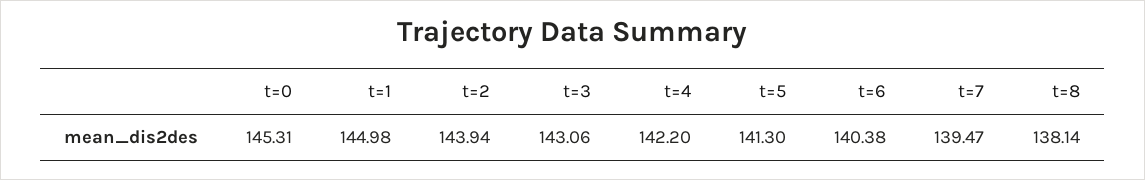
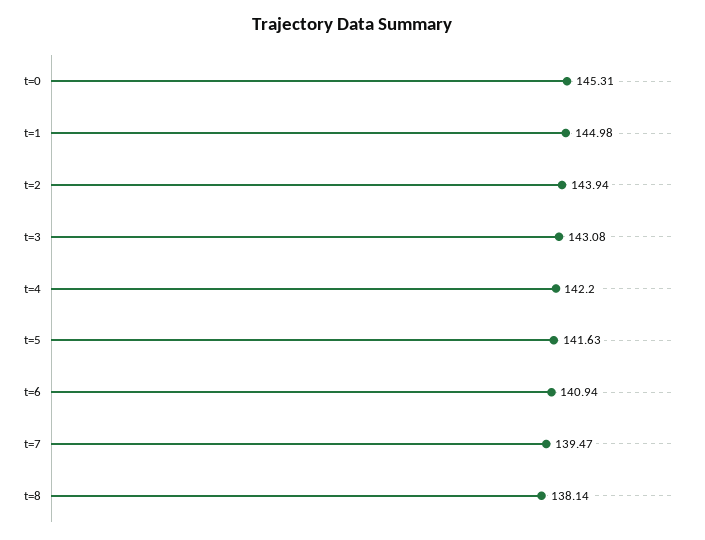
t=3: 143.06 -> 143.08
t=5: 141.3 -> 141.63
t=6: 140.38 -> 140.94

